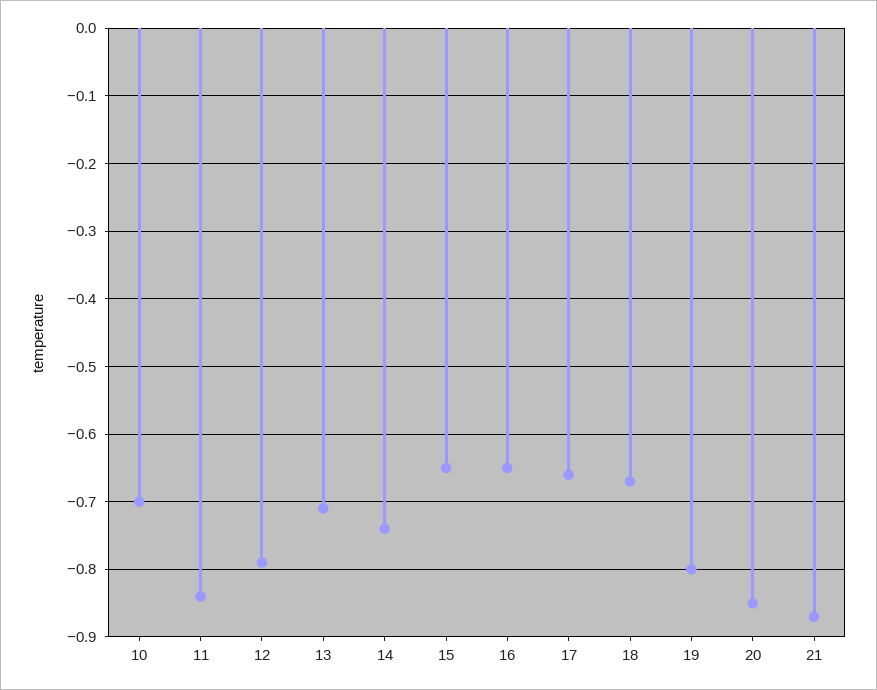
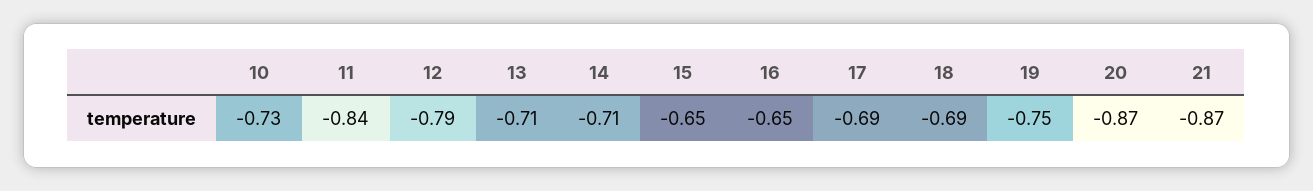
10: -0.7 -> -0.73
14: -0.74 -> -0.71
17: -0.66 -> -0.69
18: -0.67 -> -0.69
19: -0.8 -> -0.75
20: -0.85 -> -0.87

